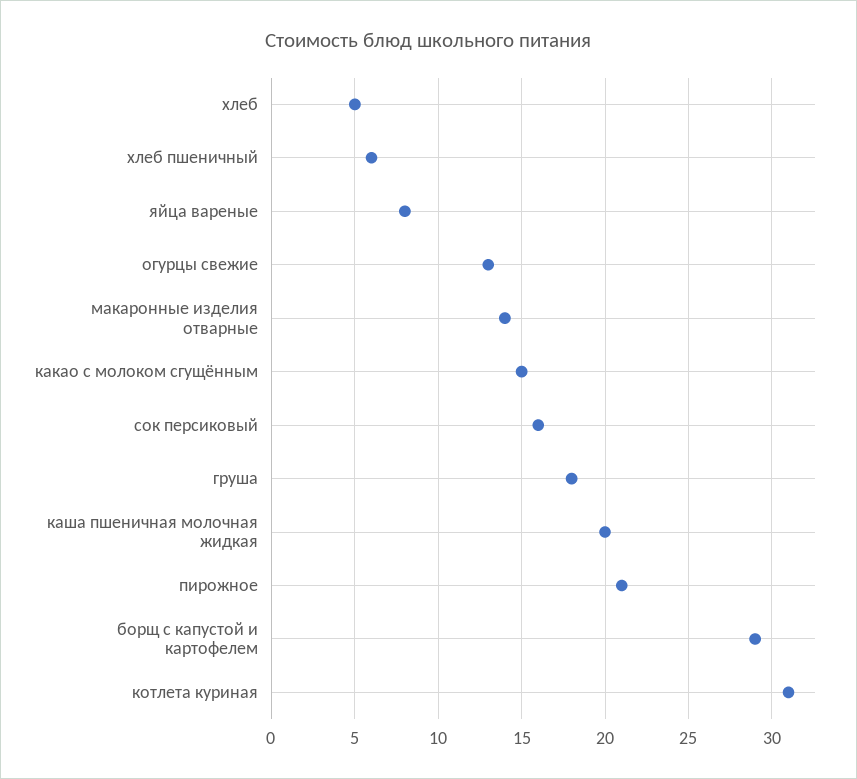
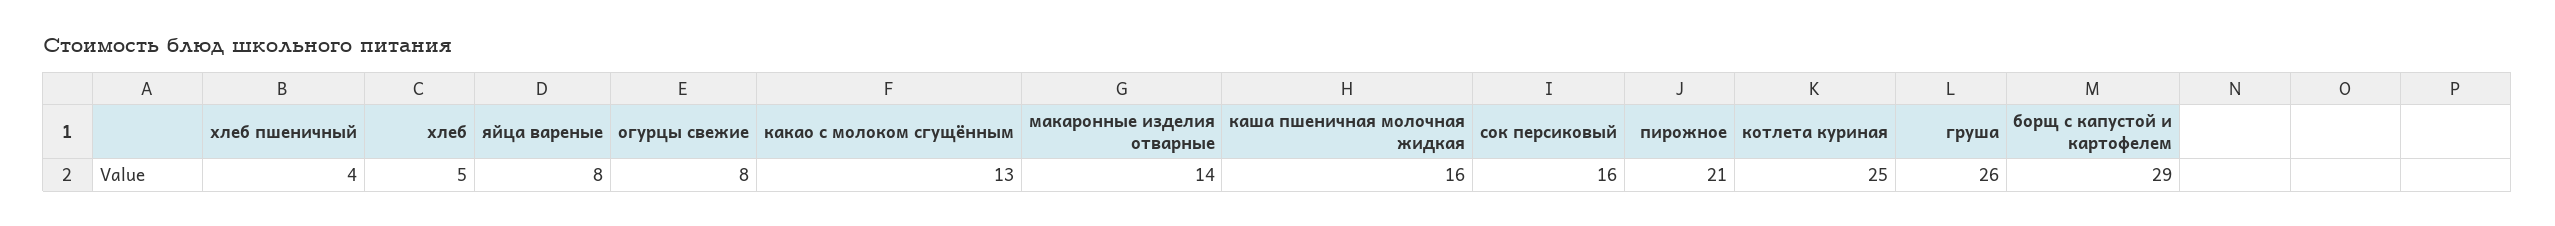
хлеб пшеничный: 6 -> 4
огурцы свежие: 13 -> 8
какао с молоком сгущённым: 15 -> 13
груша: 18 -> 26
каша пшеничная молочная жидкая: 20 -> 16
котлета куриная: 31 -> 25

